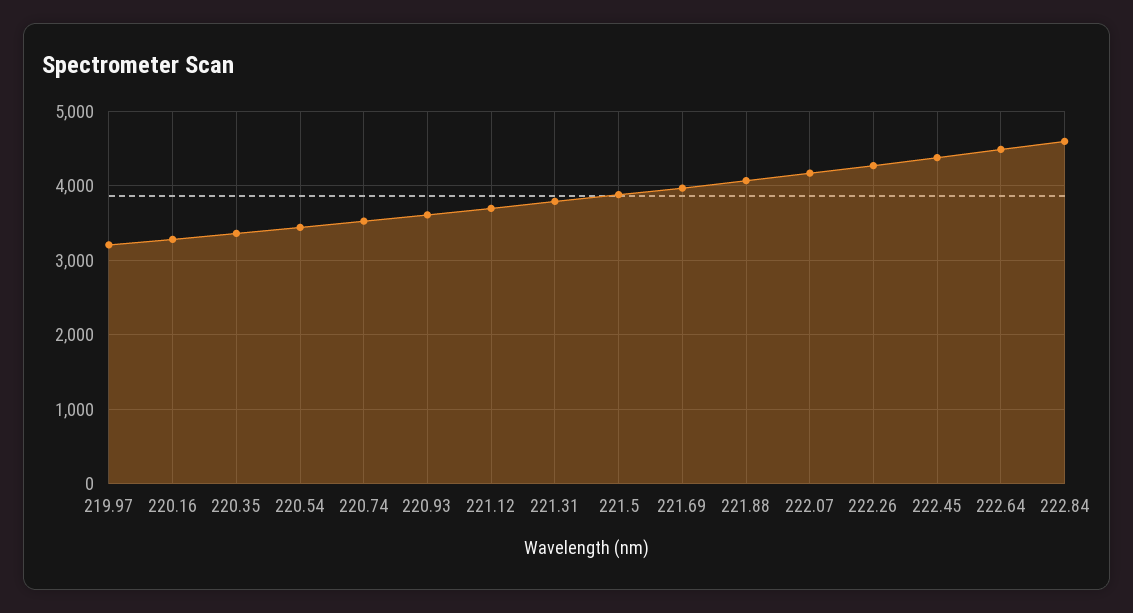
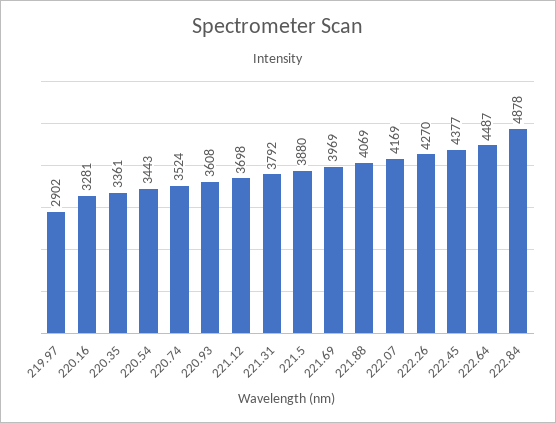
219.97: 3200 -> 2902
222.84: 4600 -> 4878

